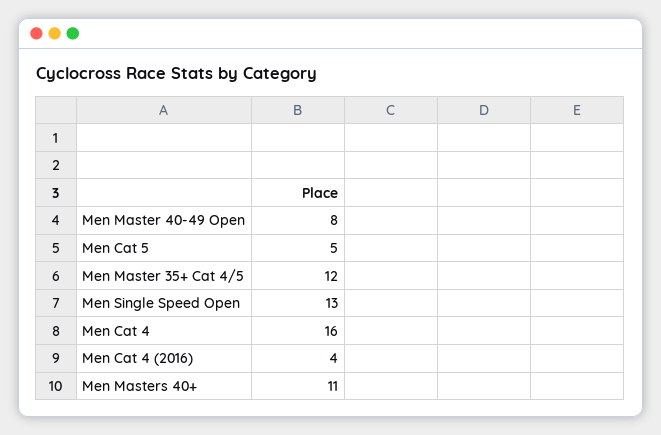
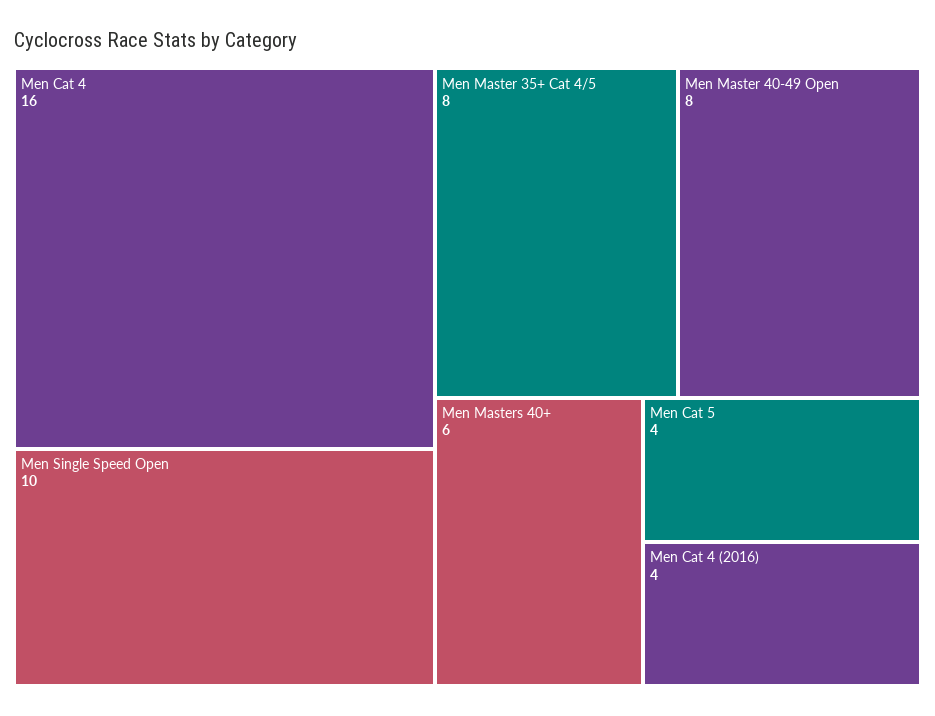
Men Cat 5: 5 -> 4
Men Master 35+ Cat 4/5: 12 -> 8
Men Single Speed Open: 13 -> 10
Men Masters 40+: 11 -> 6

